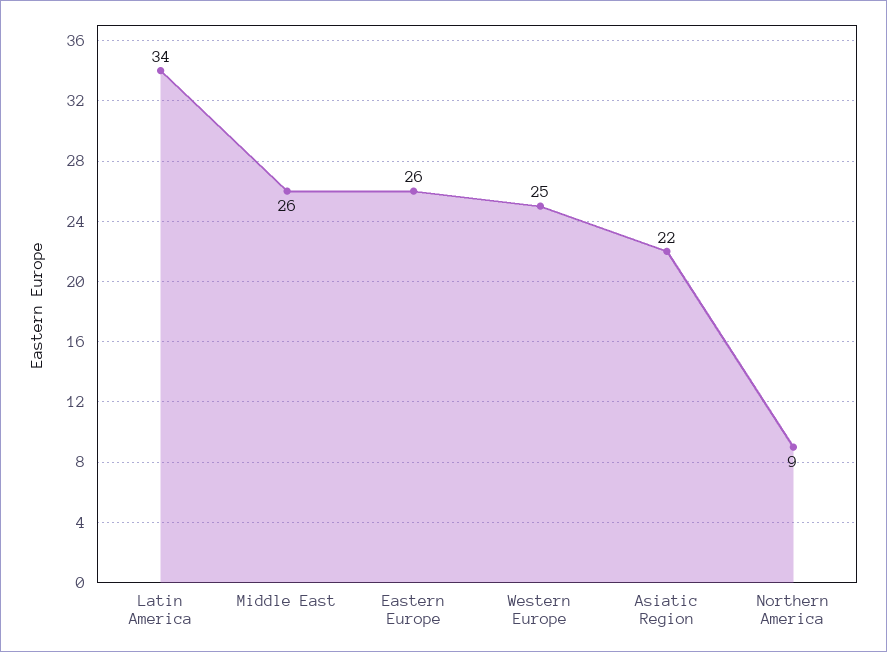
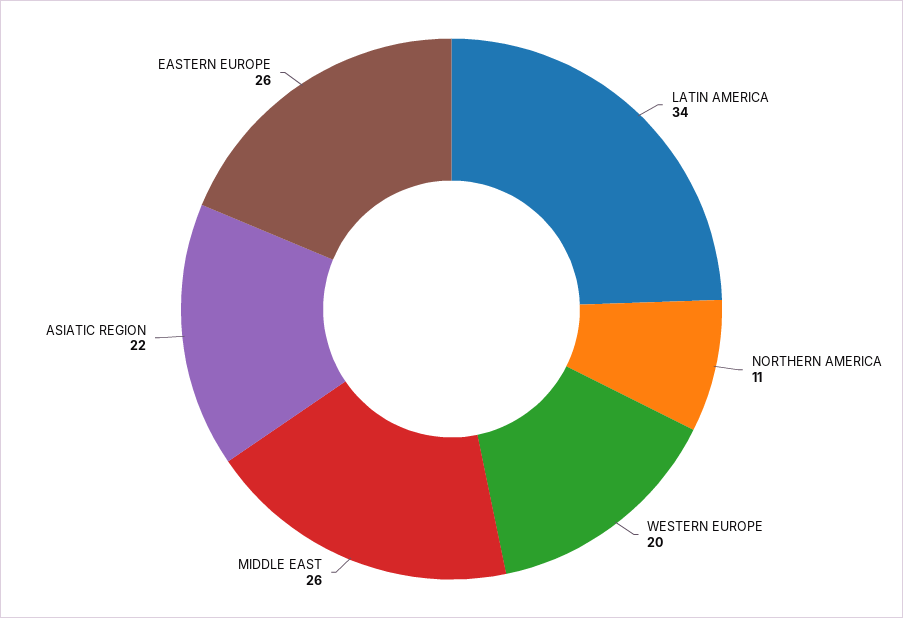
Western Europe: 25 -> 20
Northern America: 9 -> 11

